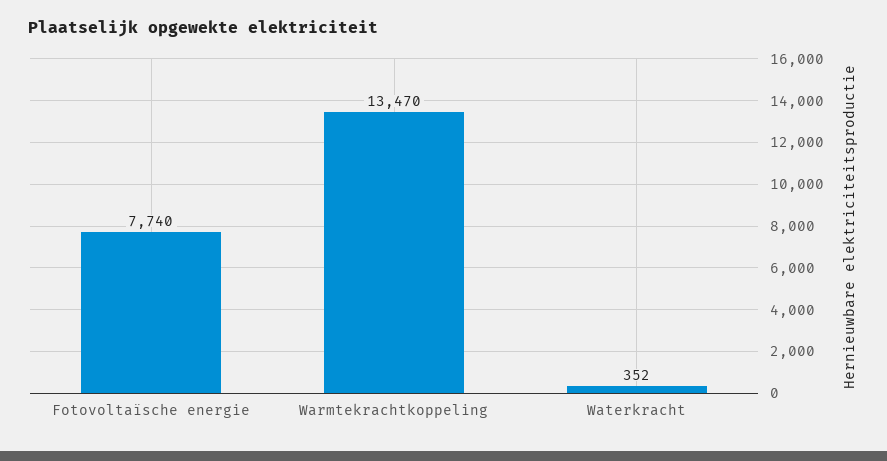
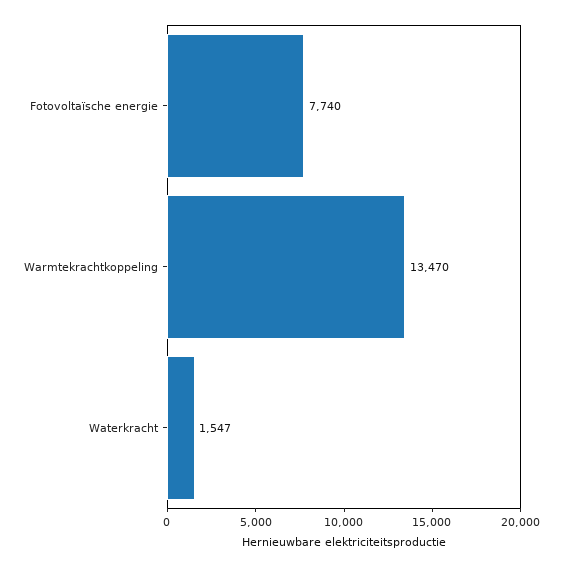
Waterkracht: 352 -> 1547

